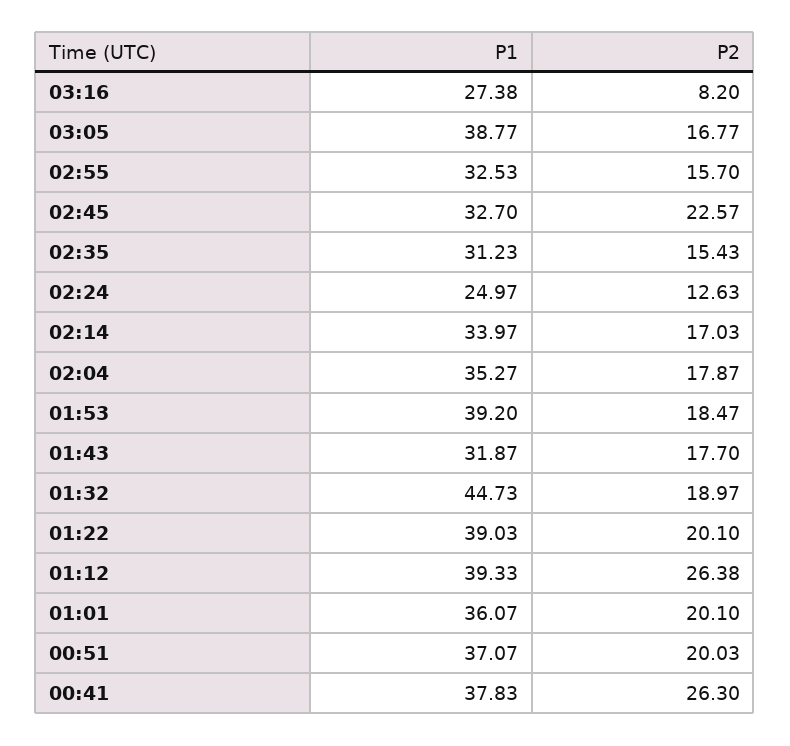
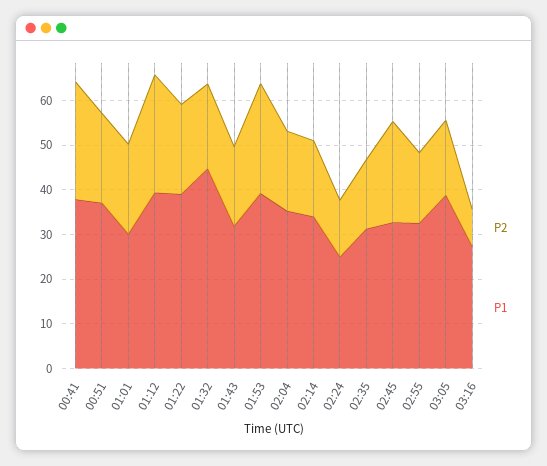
P2, 01:53: 18.47 -> 24
P1, 01:01: 36.07 -> 30

